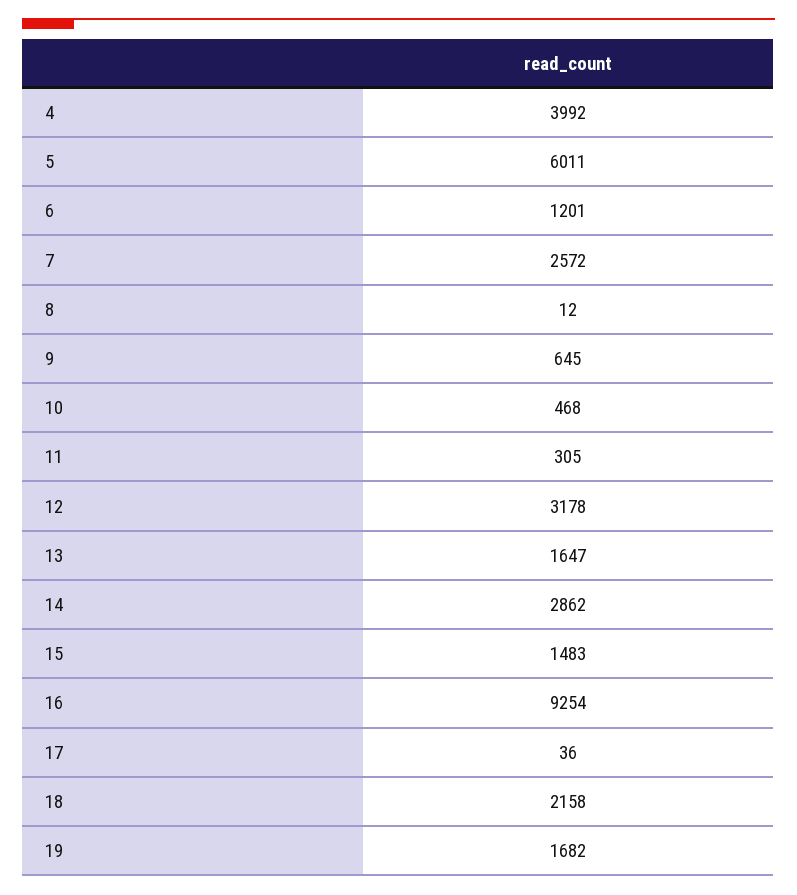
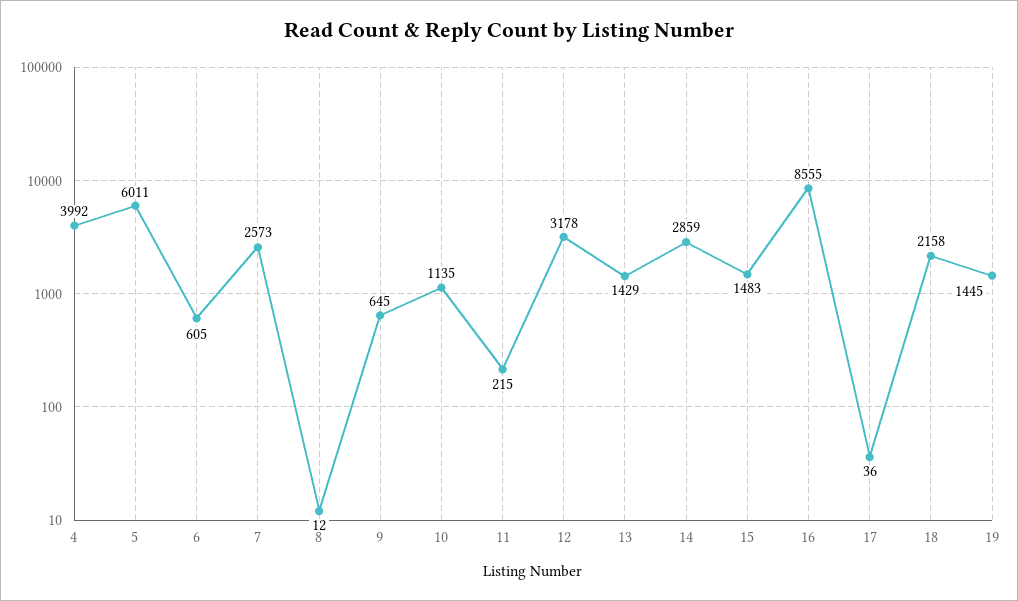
6: 1201 -> 605
7: 2572 -> 2573
10: 468 -> 1135
11: 305 -> 215
13: 1647 -> 1429
14: 2862 -> 2859
16: 9254 -> 8555
19: 1682 -> 1445

